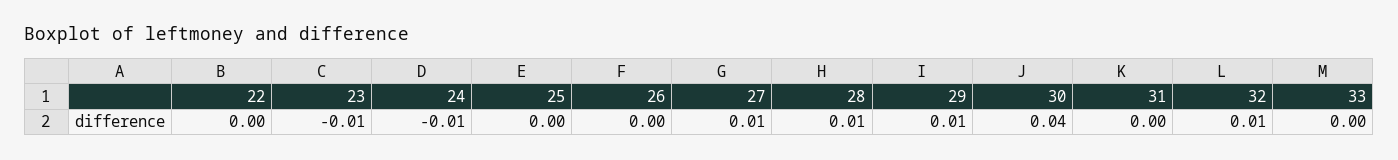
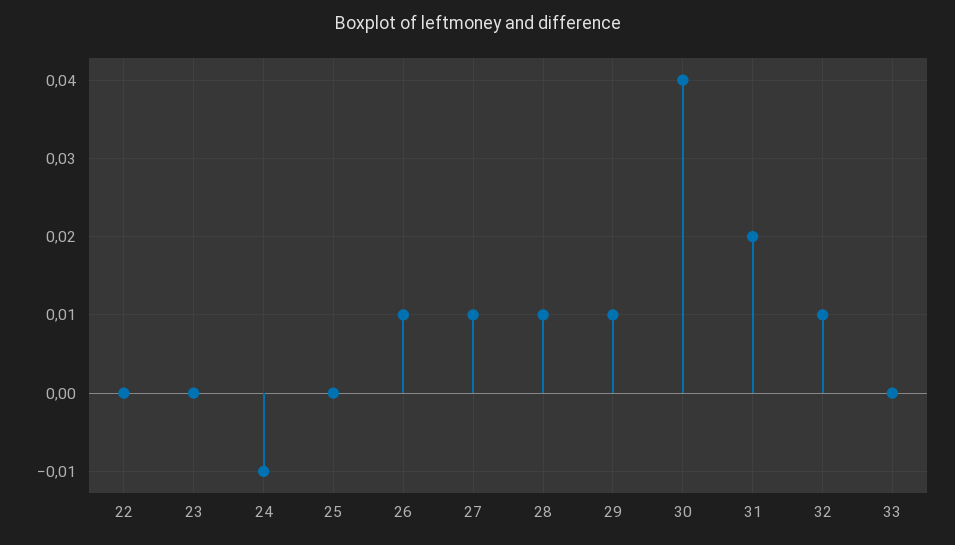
23: -0.01 -> 0
26: 0 -> 0.01
31: 0 -> 0.02

